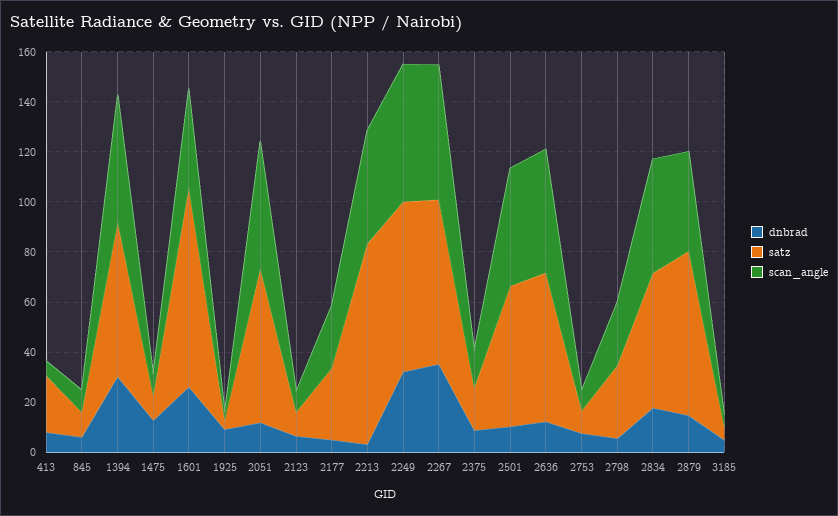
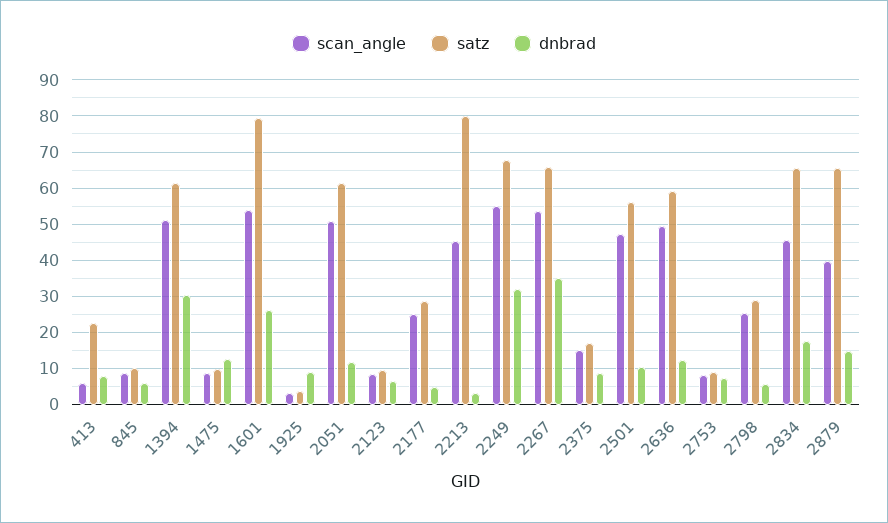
scan_angle, 1601: 40 -> 54
satz, 2834: 55 -> 66
dnbrad, 3185: 5 -> none
satz, 3185: 5 -> none
scan_angle, 3185: 5 -> none

